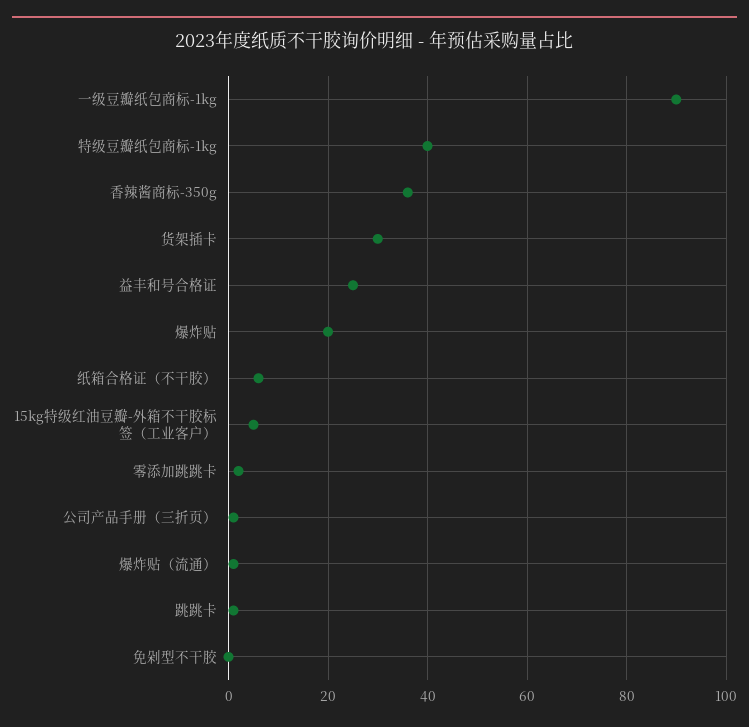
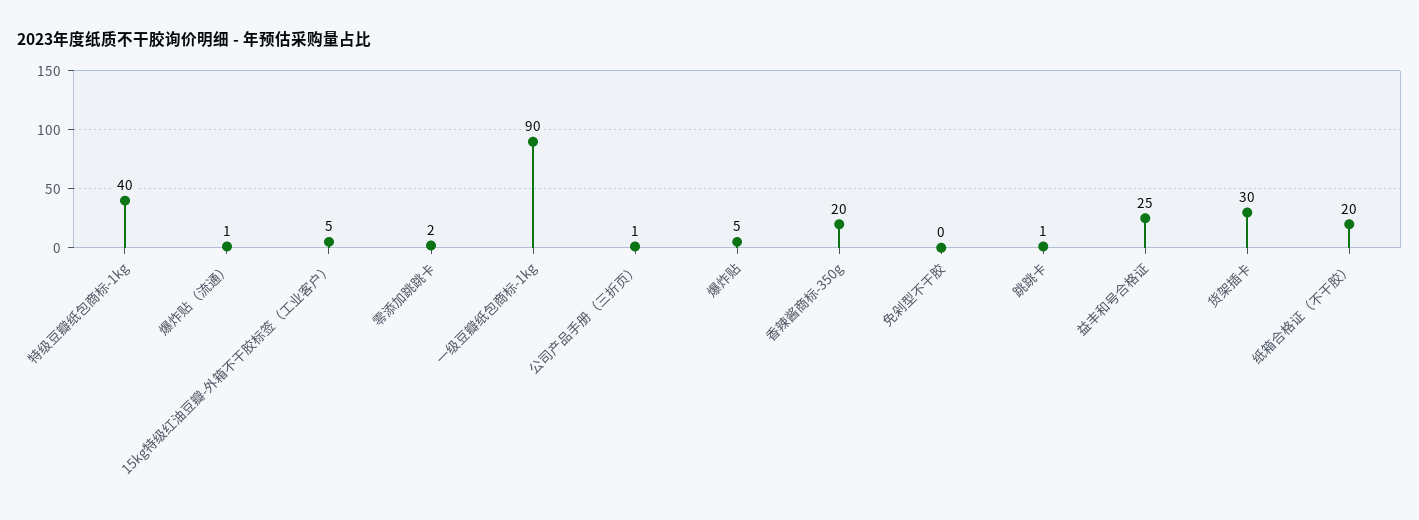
香辣酱商标-350g: 35 -> 20
爆炸贴: 20 -> 5
纸箱合格证（不干胶）: 5 -> 20

